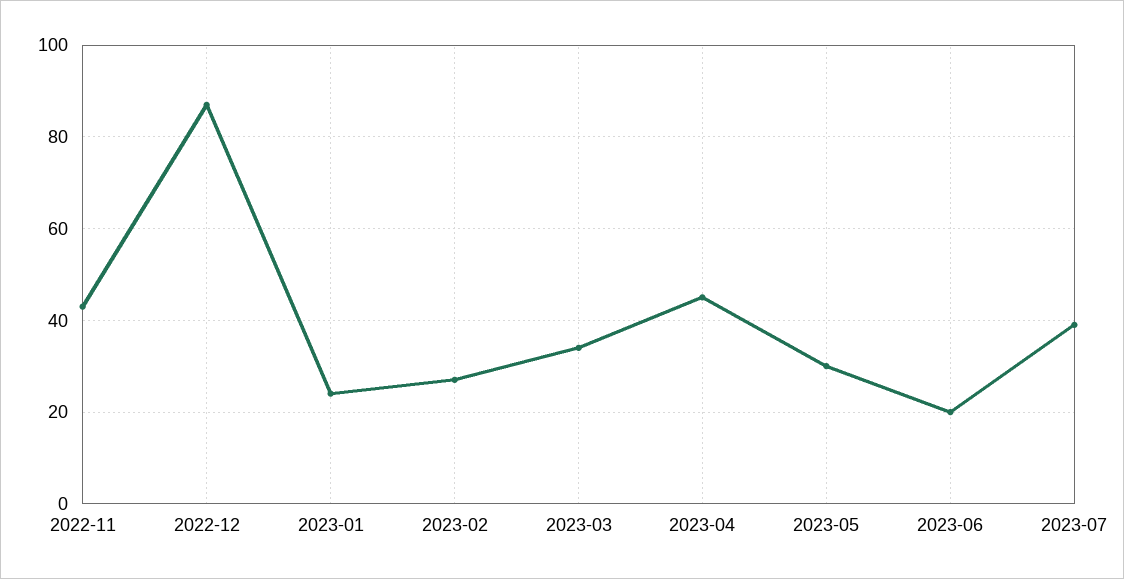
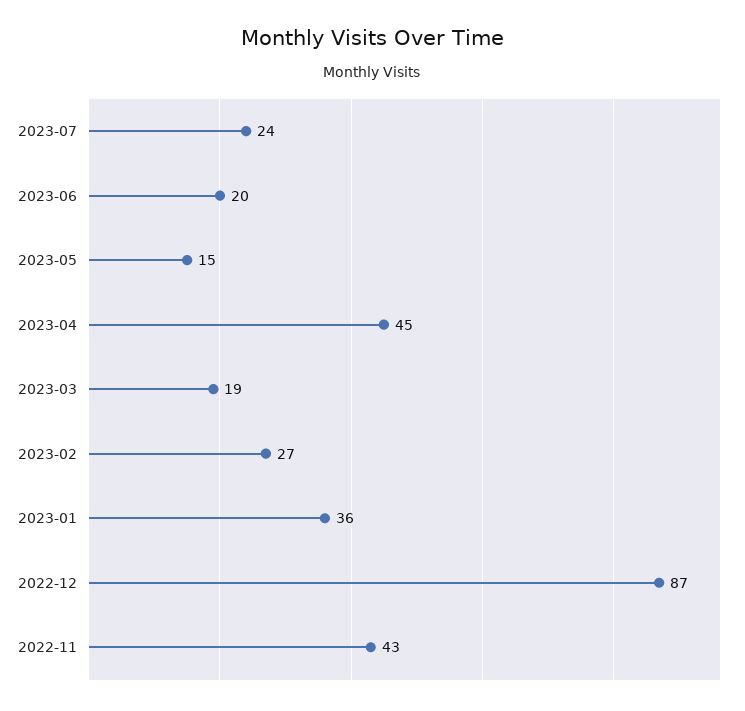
2023-01: 25 -> 36
2023-03: 35 -> 19
2023-05: 30 -> 15
2023-07: 40 -> 24

